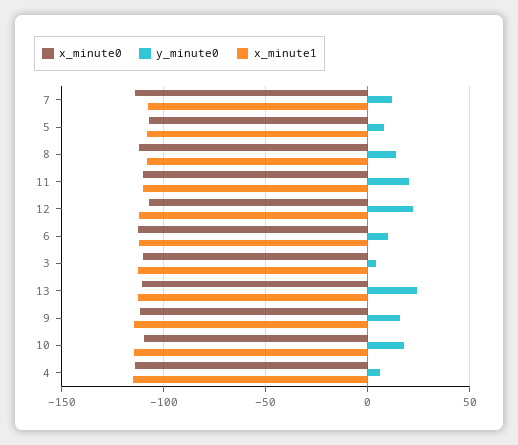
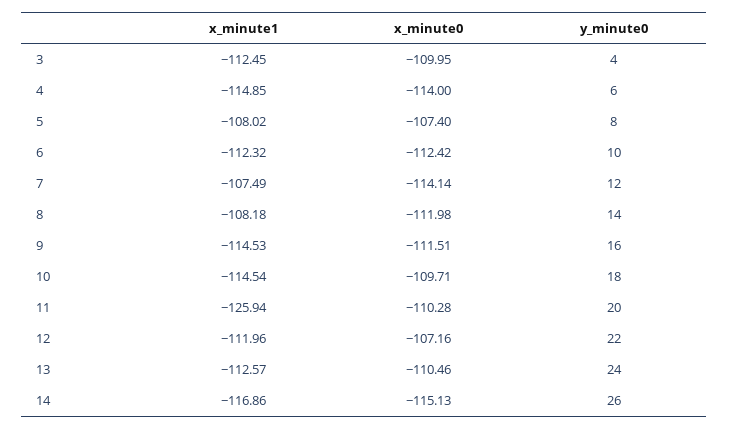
x_minute1, 11: -110 -> -125.94
x_minute1, 14: none -> -116.86
x_minute0, 14: none -> -115.13
y_minute0, 14: none -> 26

